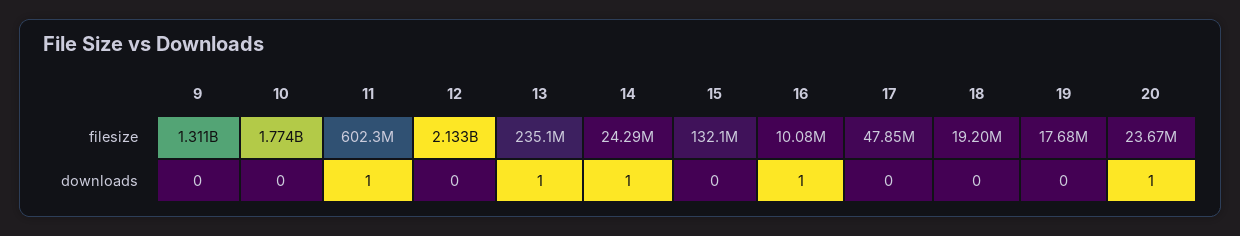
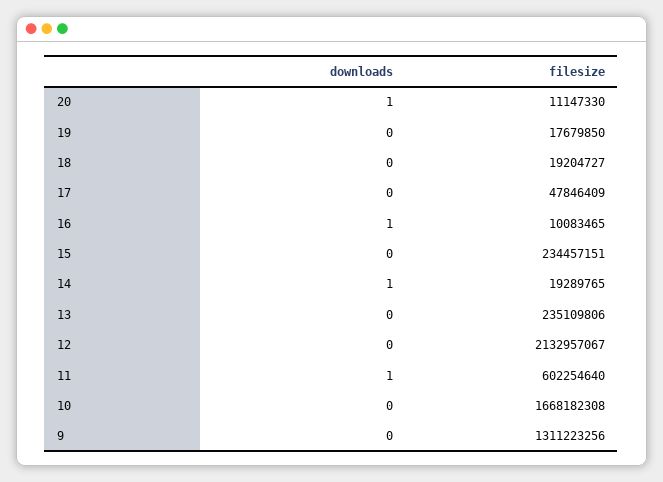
10, filesize: 1774000000 -> 1668182308
14, filesize: 24290000 -> 19289765
15, filesize: 132100000 -> 234457151
20, filesize: 23670000 -> 11147330
13, downloads: 1 -> 0

